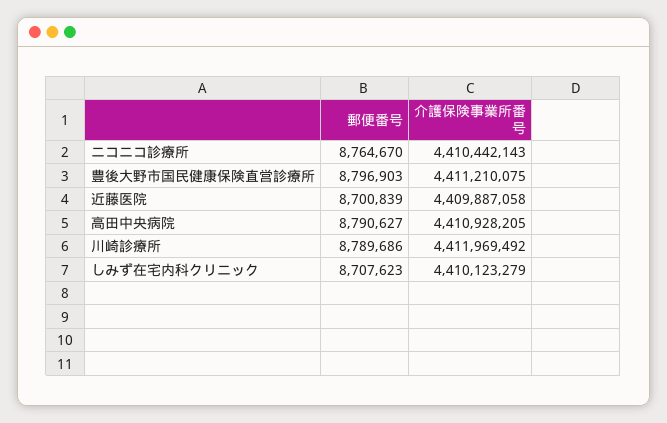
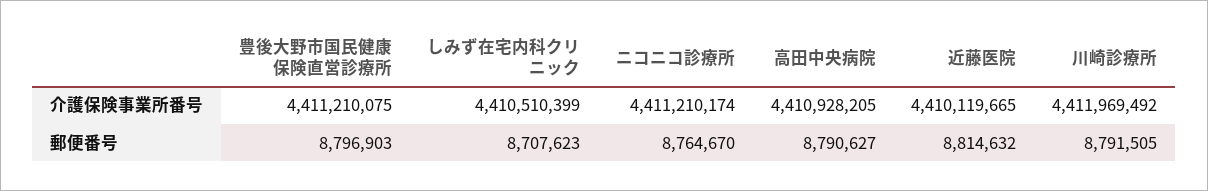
介護保険事業所番号, ニコニコ診療所: 4410442143 -> 4411210174
郵便番号, 近藤医院: 8700839 -> 8814632
介護保険事業所番号, 近藤医院: 4409887058 -> 4410119665
郵便番号, 川崎診療所: 8789686 -> 8791505
介護保険事業所番号, しみず在宅内科クリニック: 4410123279 -> 4410510399

